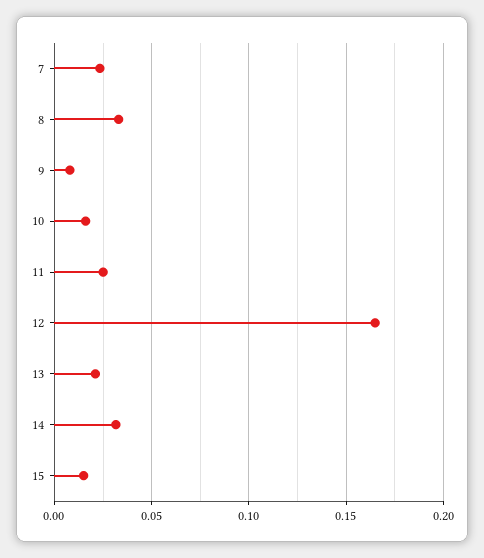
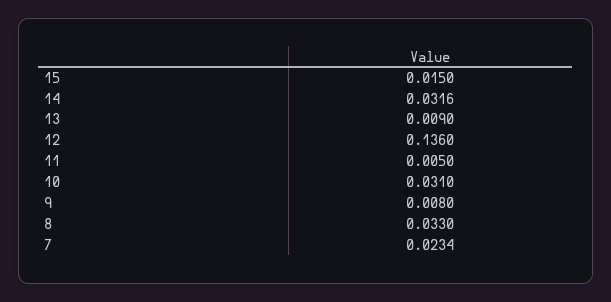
10: 0.015 -> 0.031
11: 0.025 -> 0.005
12: 0.165 -> 0.136
13: 0.02 -> 0.009

